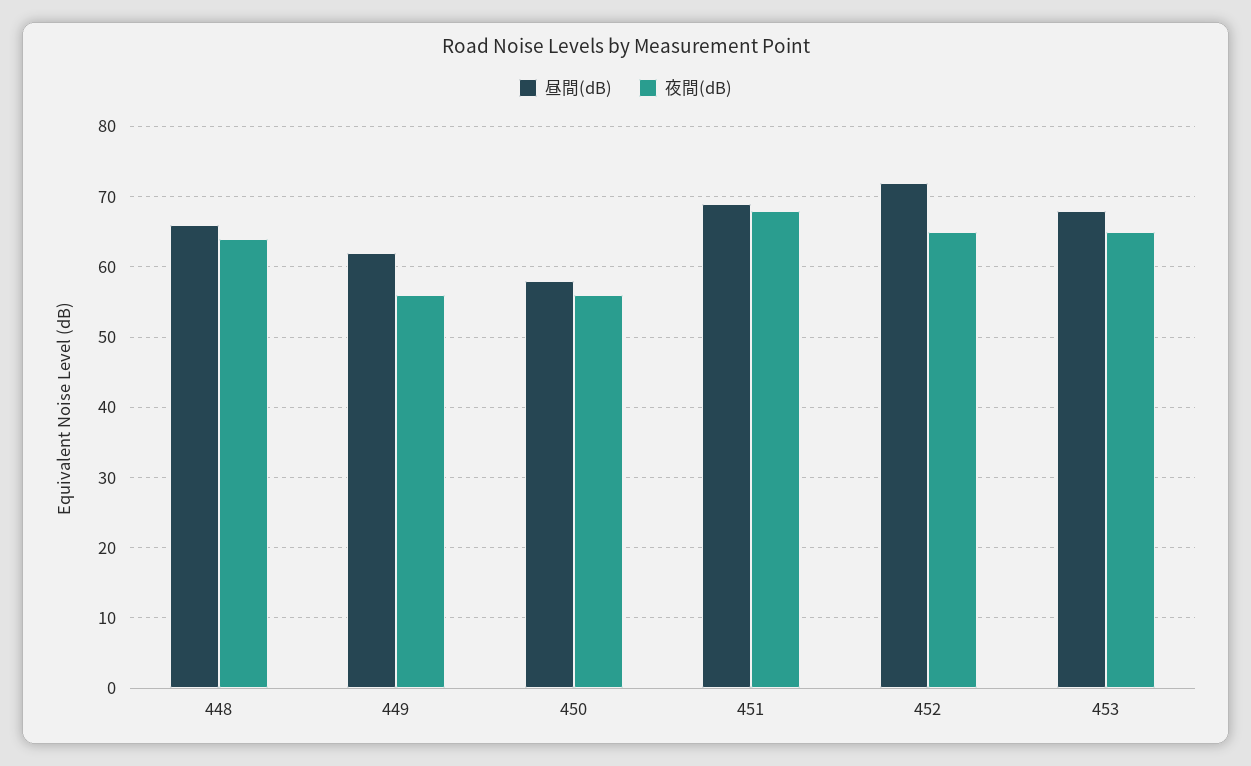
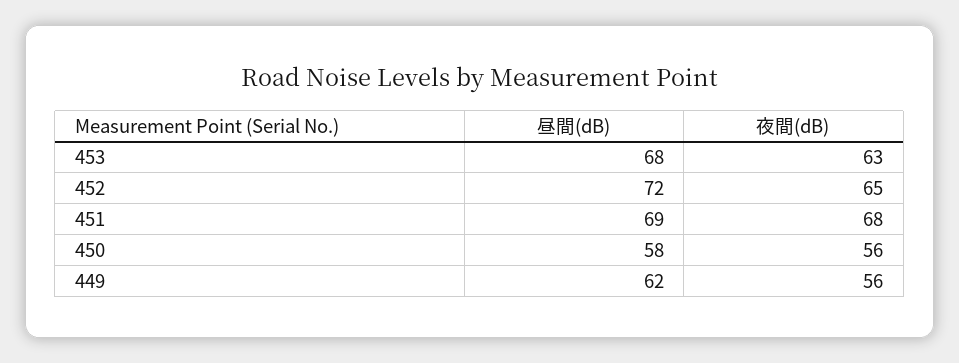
昼間(dB), 448: 66 -> none
夜間(dB), 448: 64 -> none
夜間(dB), 453: 65 -> 63

